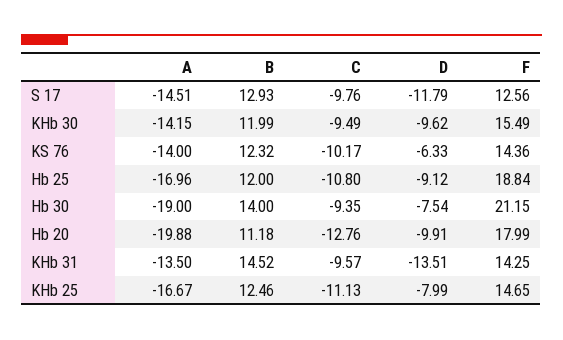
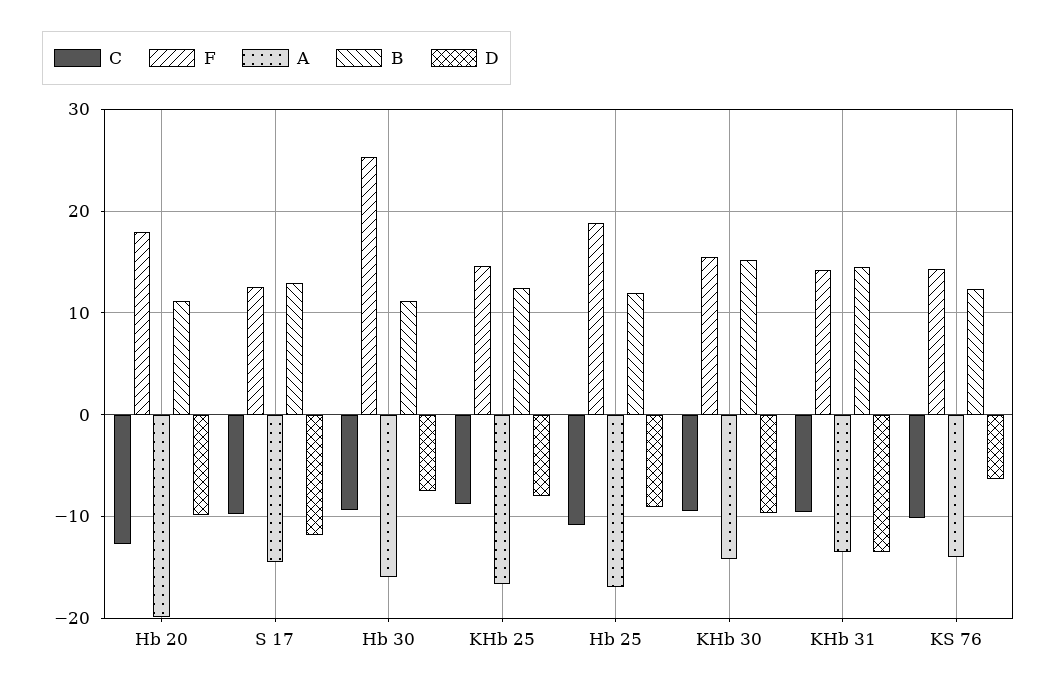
B, KHb 30: 11.99 -> 15
A, Hb 30: -19 -> -16
B, Hb 30: 14 -> 11
F, Hb 30: 21.15 -> 25
C, KHb 25: -11.13 -> -9

